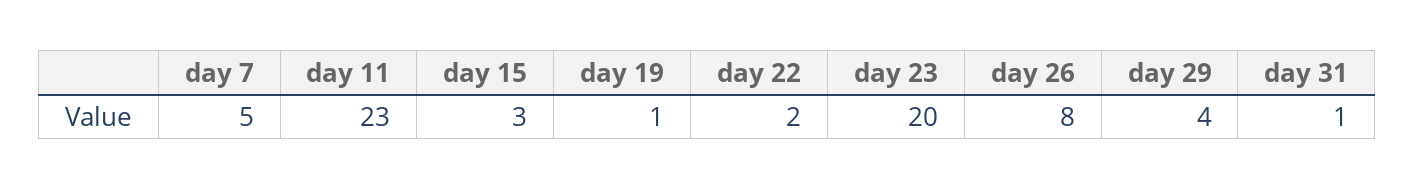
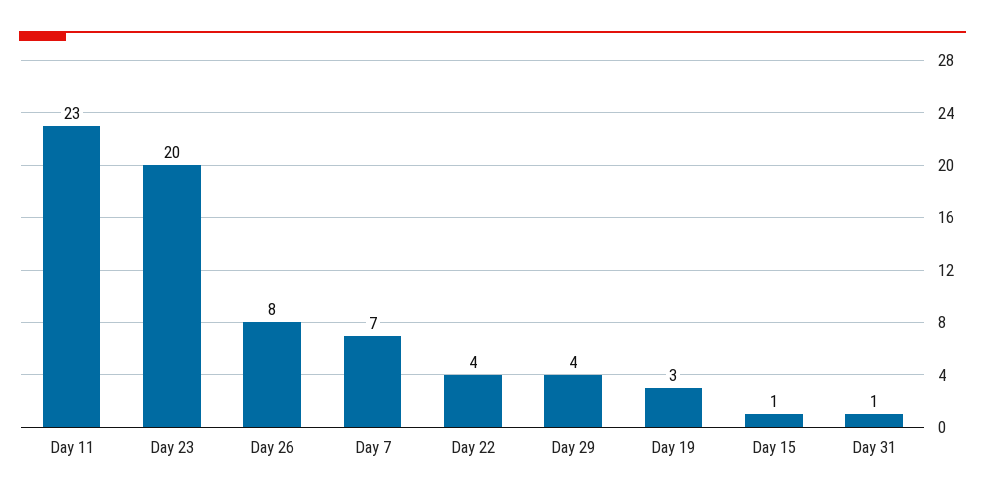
day 7: 5 -> 7
day 15: 3 -> 1
day 19: 1 -> 3
day 22: 2 -> 4

